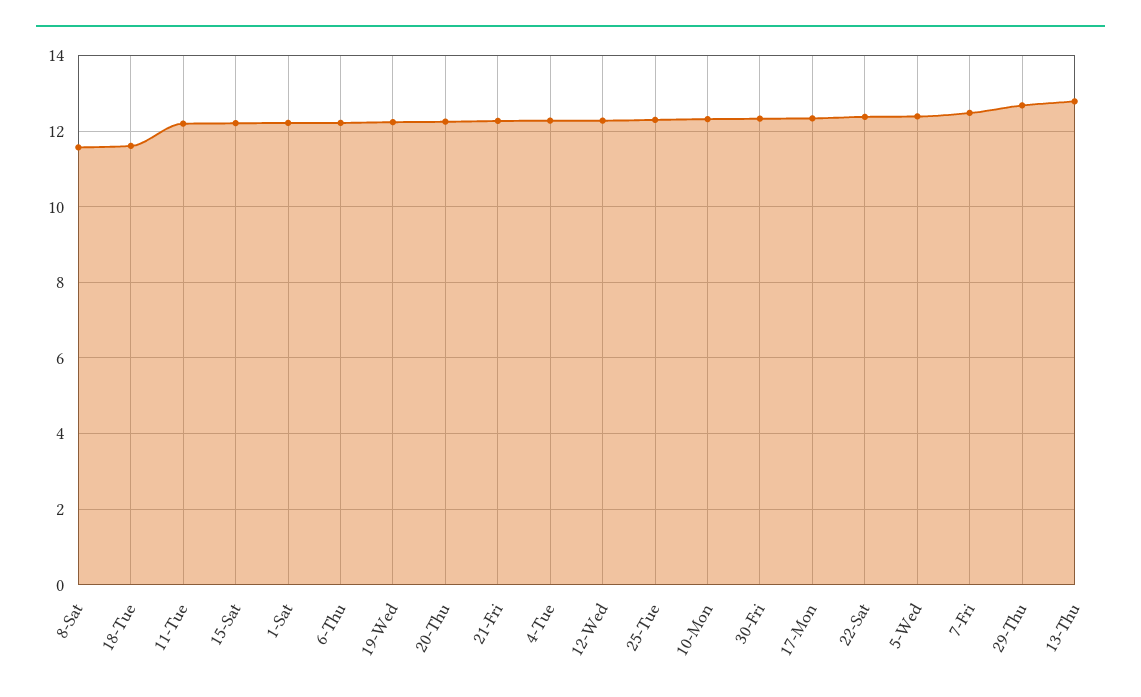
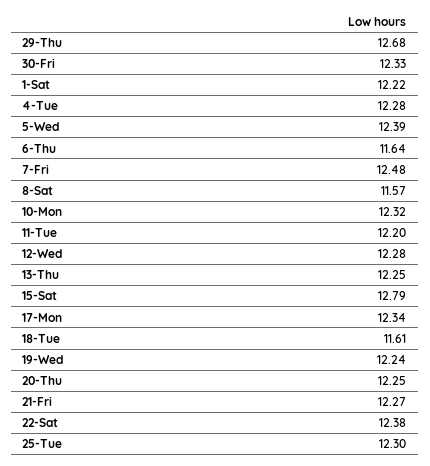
15-Sat: 12.2 -> 12.79
6-Thu: 12.2 -> 11.64
13-Thu: 12.8 -> 12.25

